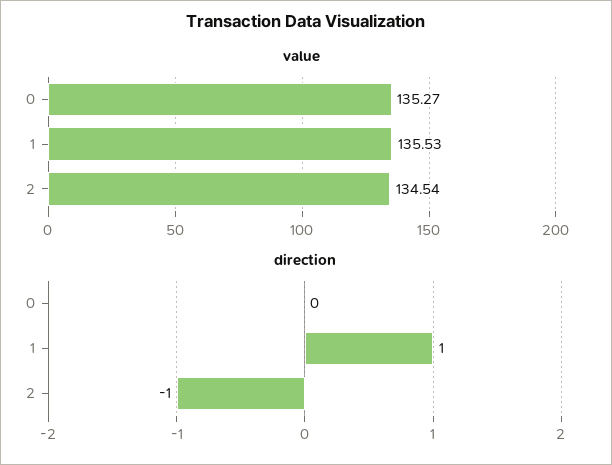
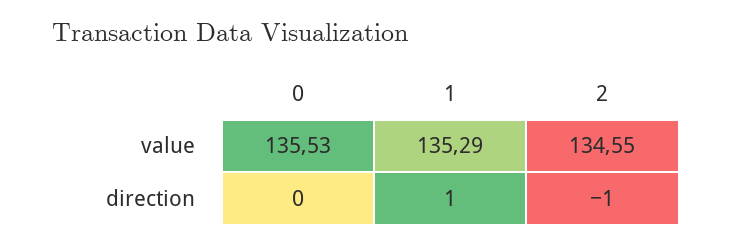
value, 0: 135.27 -> 135.53
value, 1: 135.53 -> 135.29
value, 2: 134.54 -> 134.55

